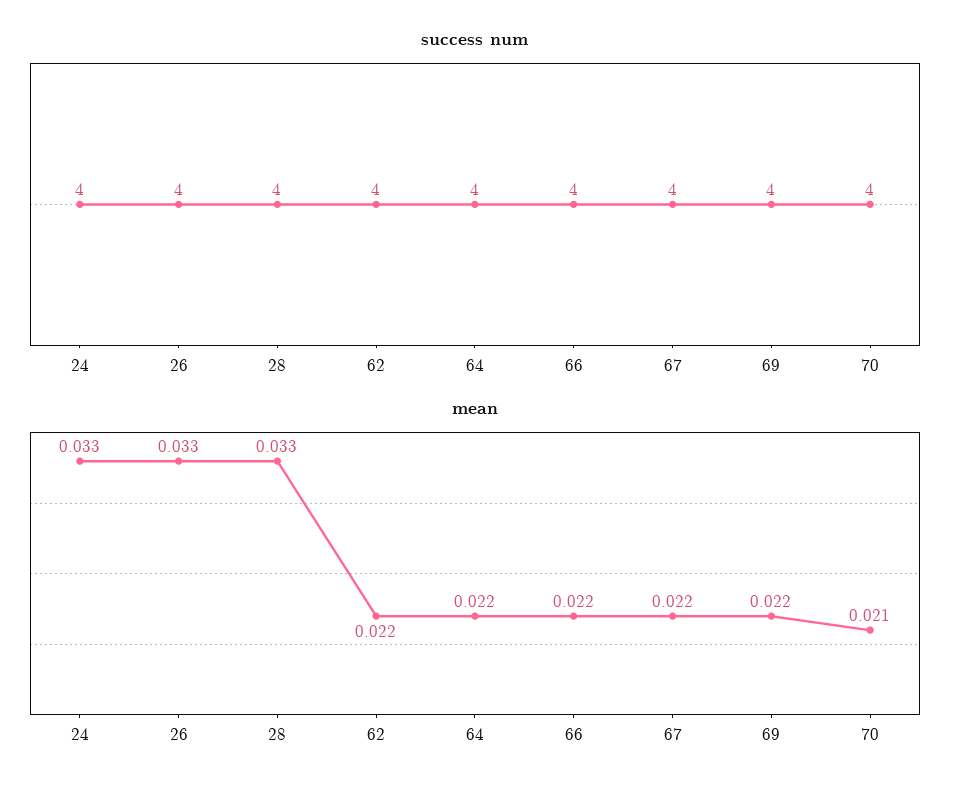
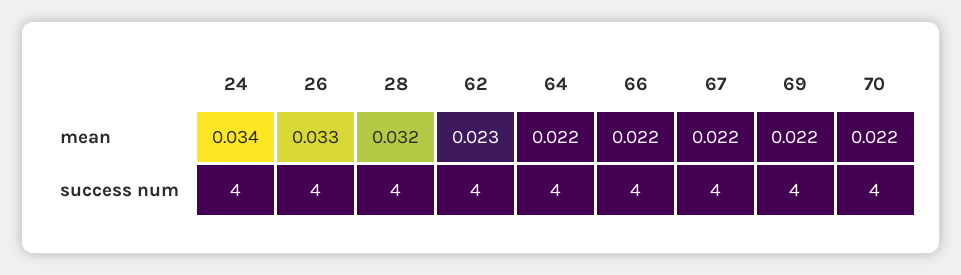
mean, 24: 0.033 -> 0.034
mean, 28: 0.033 -> 0.032
mean, 62: 0.022 -> 0.023
mean, 70: 0.021 -> 0.022

